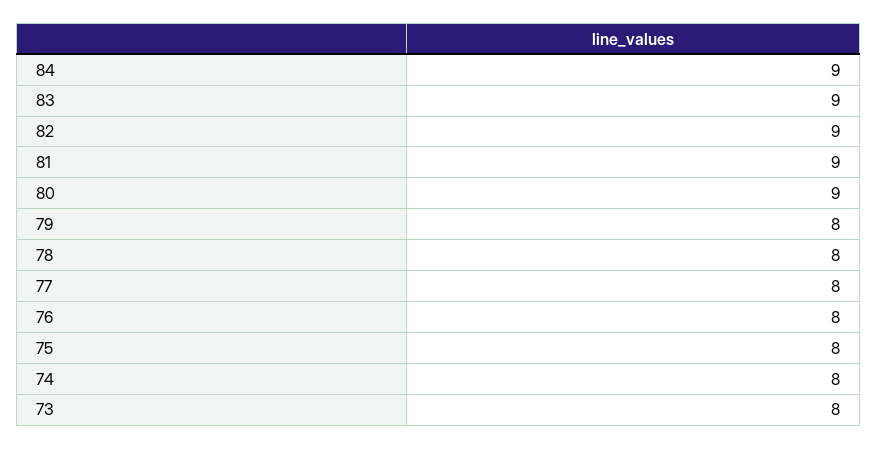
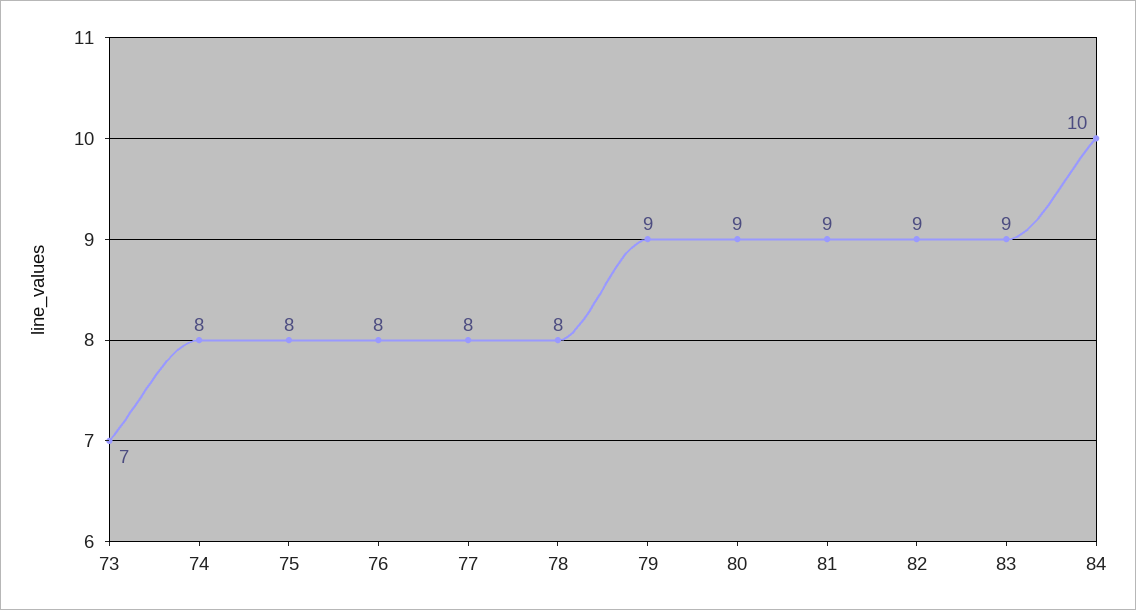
84: 9 -> 10
79: 8 -> 9
73: 8 -> 7

